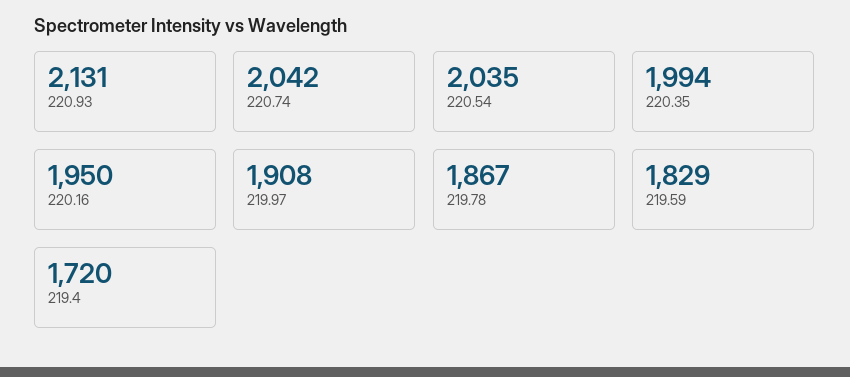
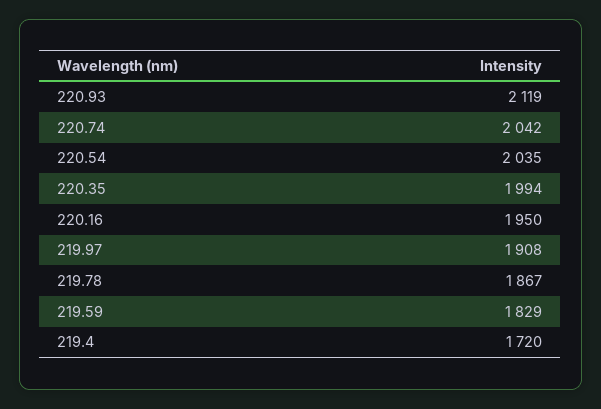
220.93: 2131 -> 2119

